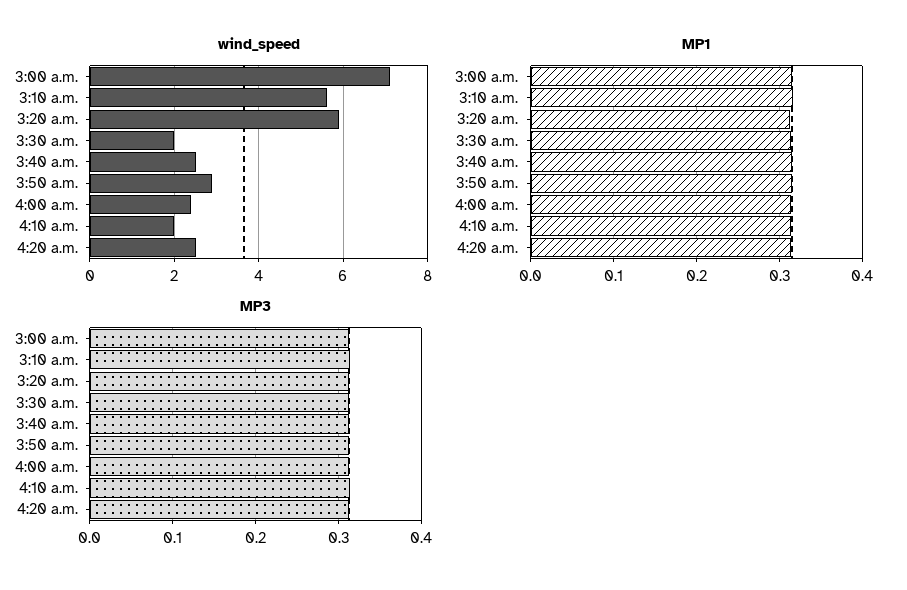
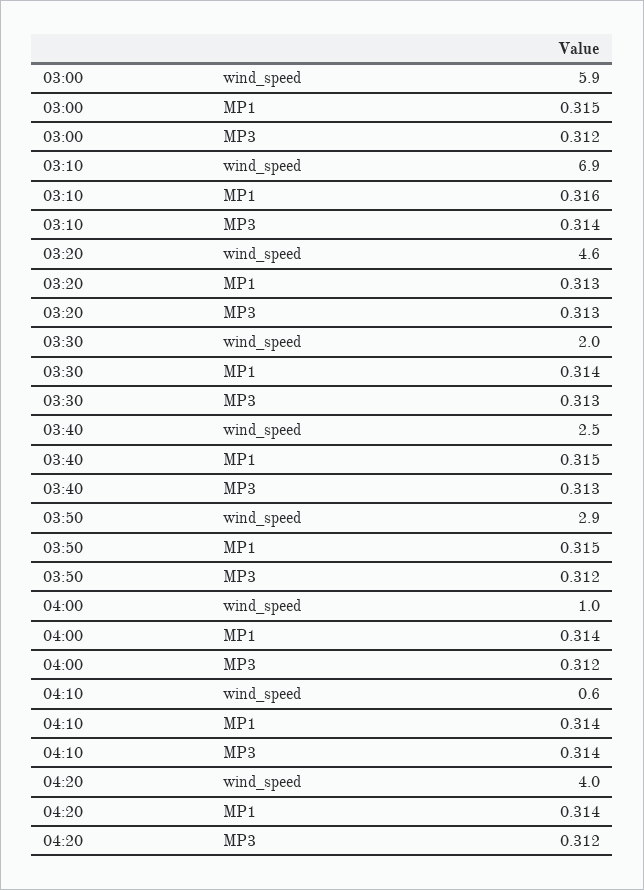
wind_speed, 3:00 a.m.: 7 -> 5.9
wind_speed, 3:10 a.m.: 5.5 -> 6.9
wind_speed, 3:20 a.m.: 6 -> 4.6
wind_speed, 4:00 a.m.: 2.5 -> 1
wind_speed, 4:10 a.m.: 2 -> 0.6
wind_speed, 4:20 a.m.: 2.5 -> 4

